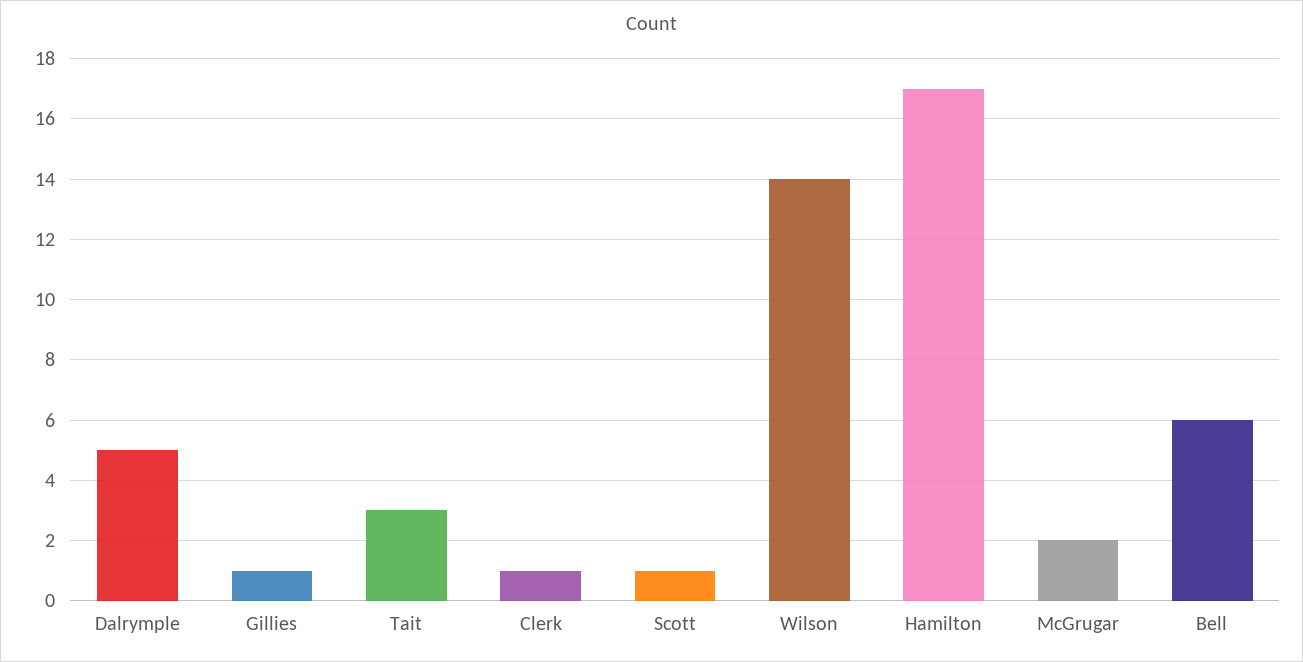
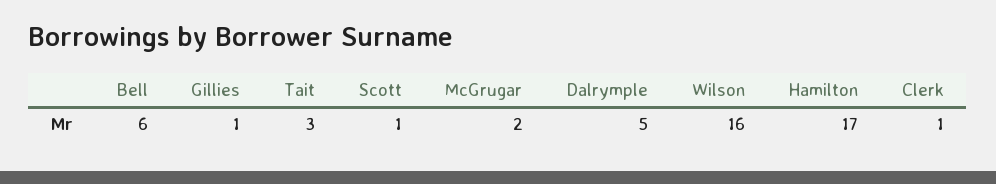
Wilson: 14 -> 16

